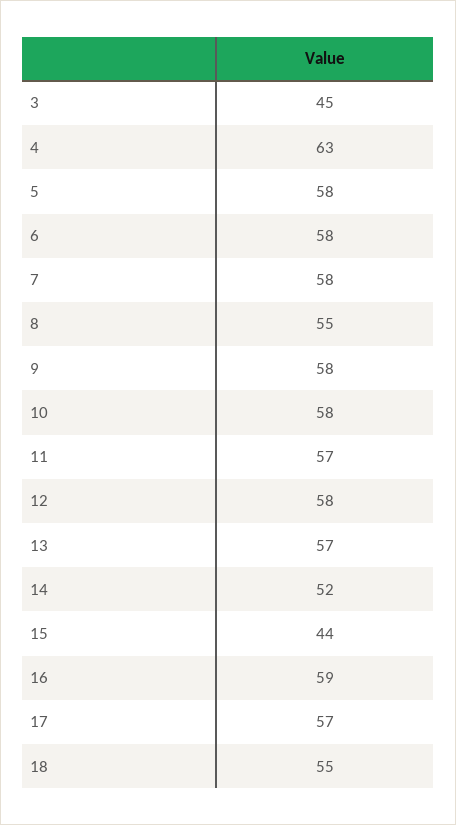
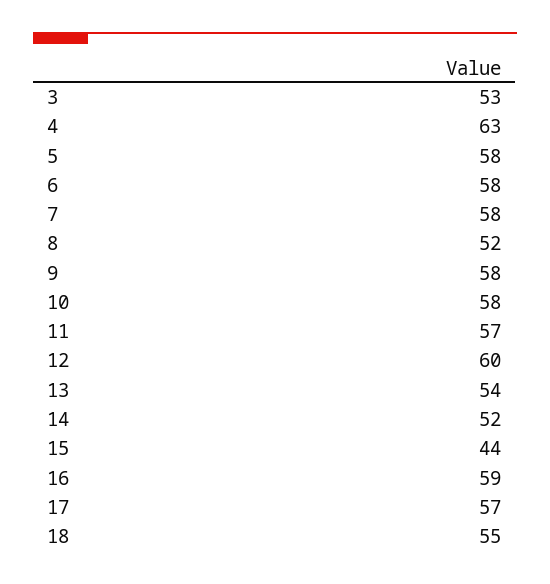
3: 45 -> 53
8: 55 -> 52
12: 58 -> 60
13: 57 -> 54

